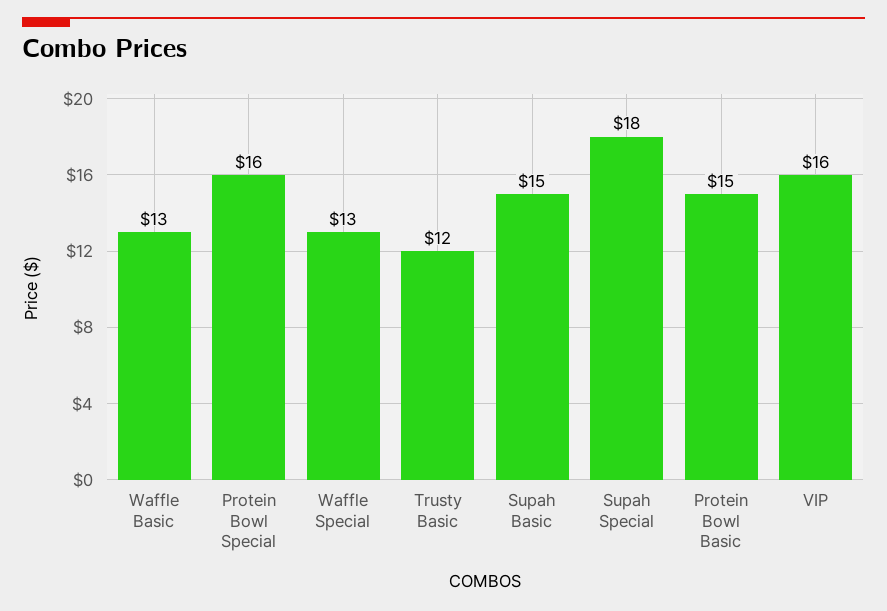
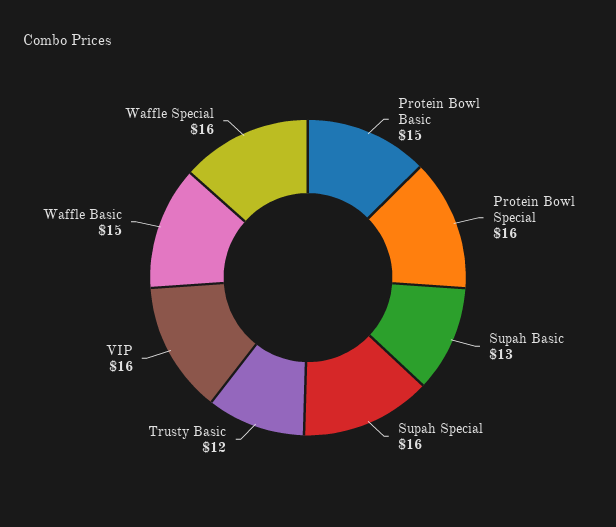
Waffle Basic: 13 -> 15
Waffle Special: 13 -> 16
Supah Basic: 15 -> 13
Supah Special: 18 -> 16

